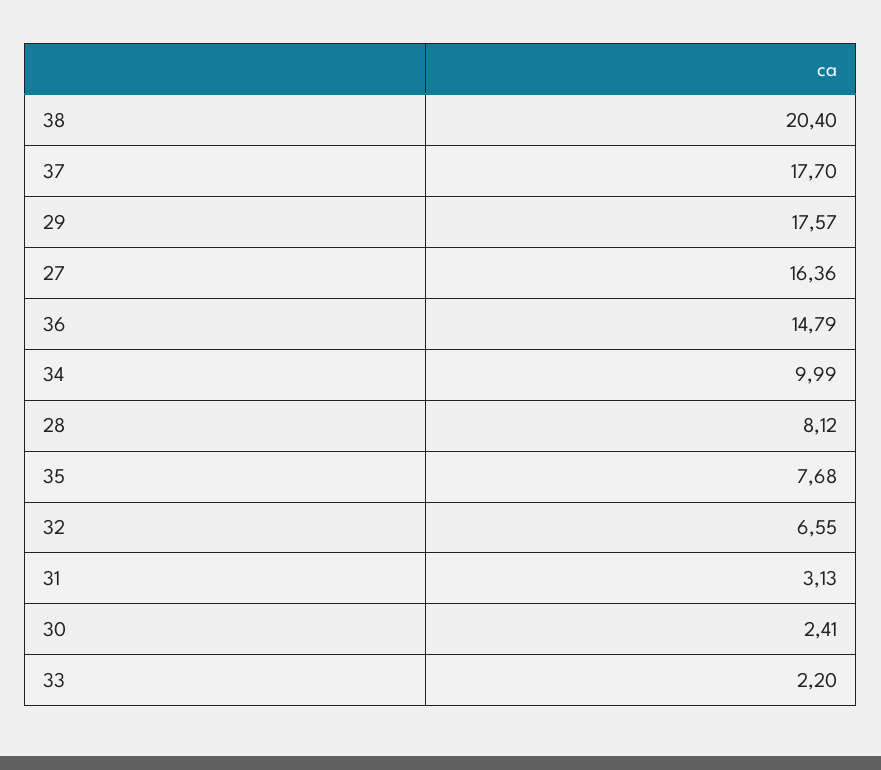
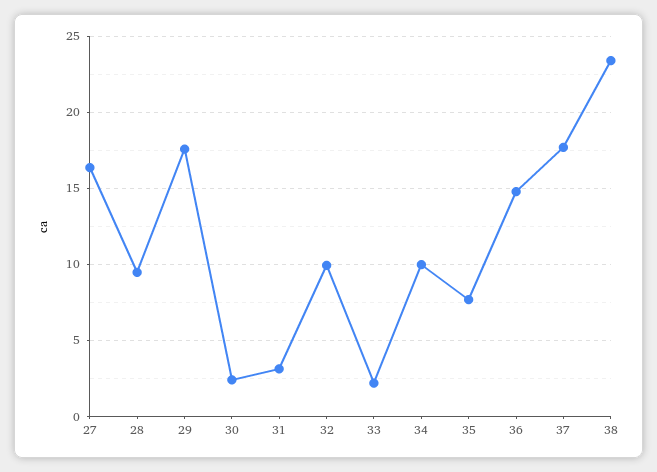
38: 20.4 -> 23.5
28: 8.12 -> 9.5
32: 6.55 -> 10

